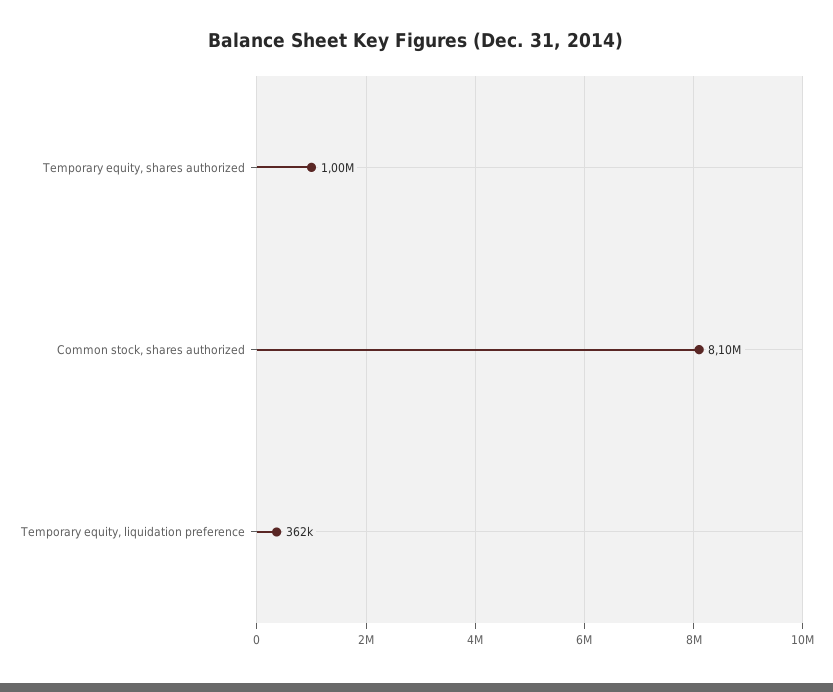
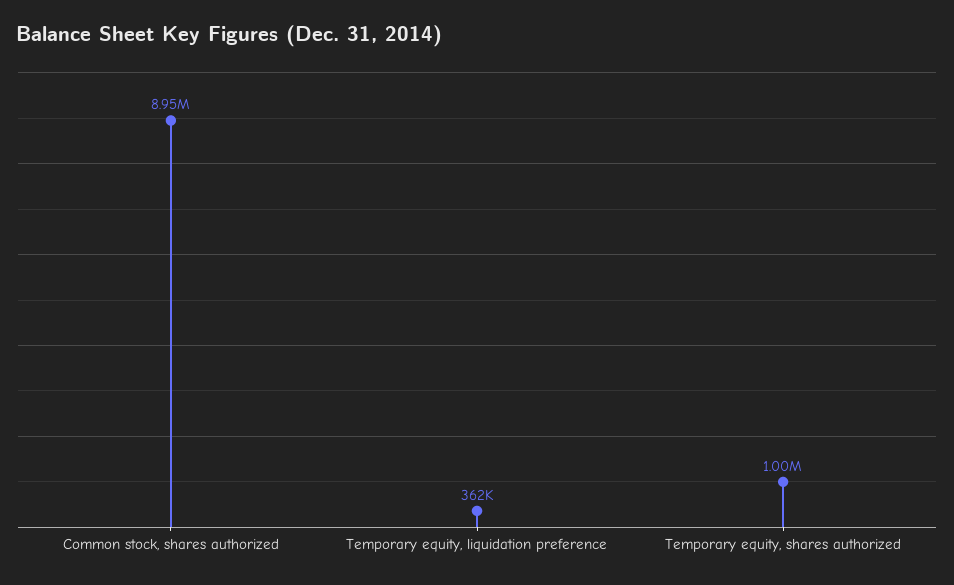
Common stock, shares authorized: 8100000 -> 8950000

